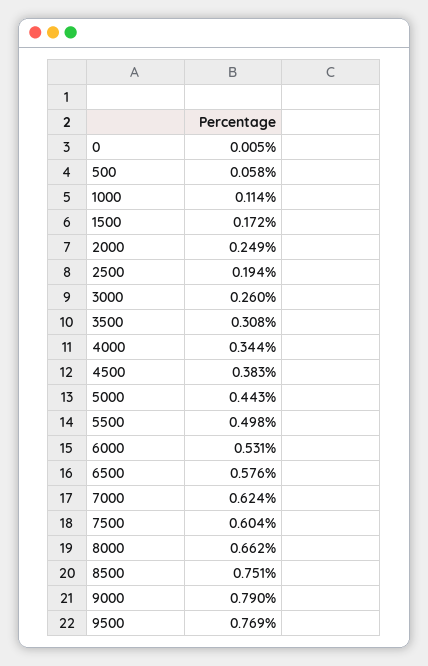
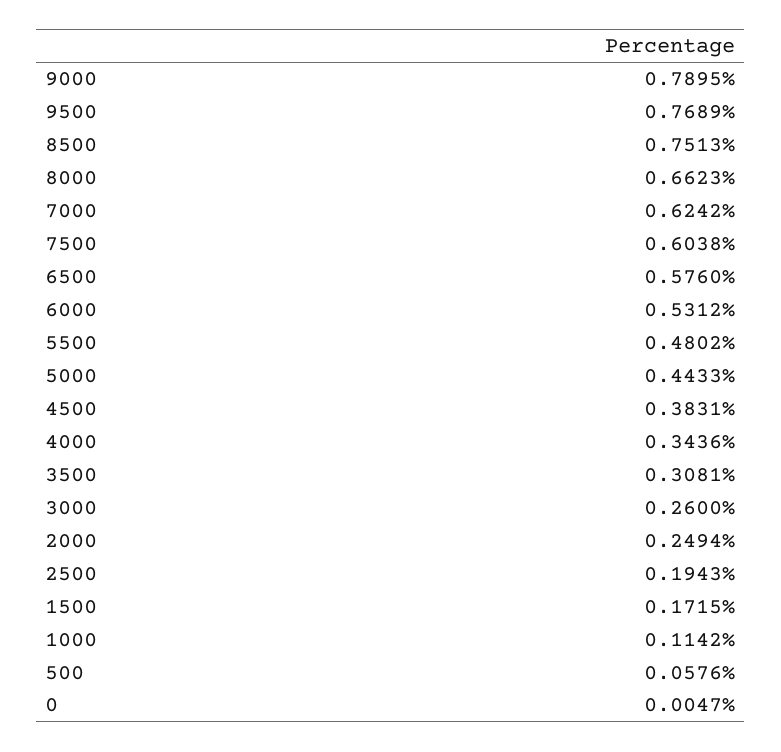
5500: 0.498 -> 0.4802

